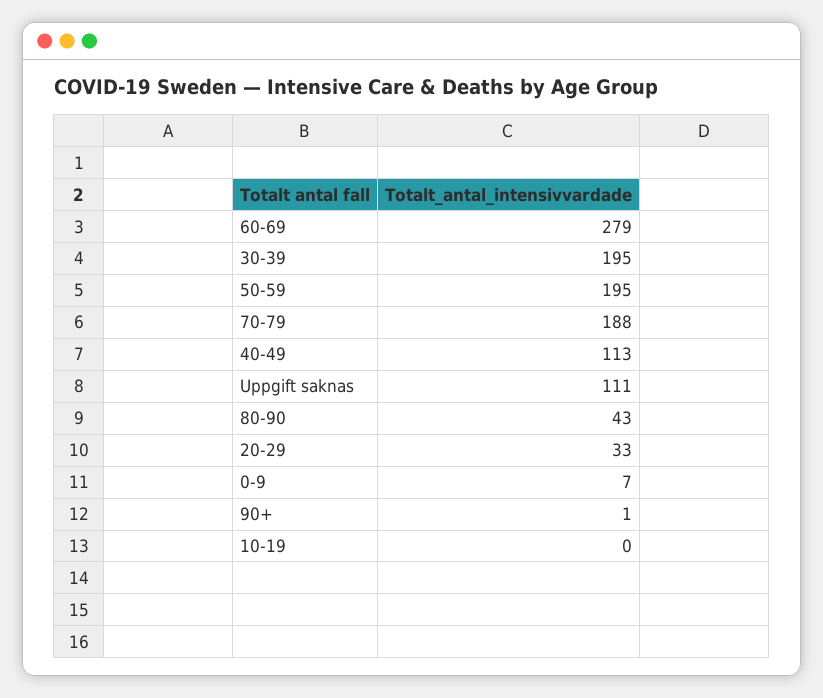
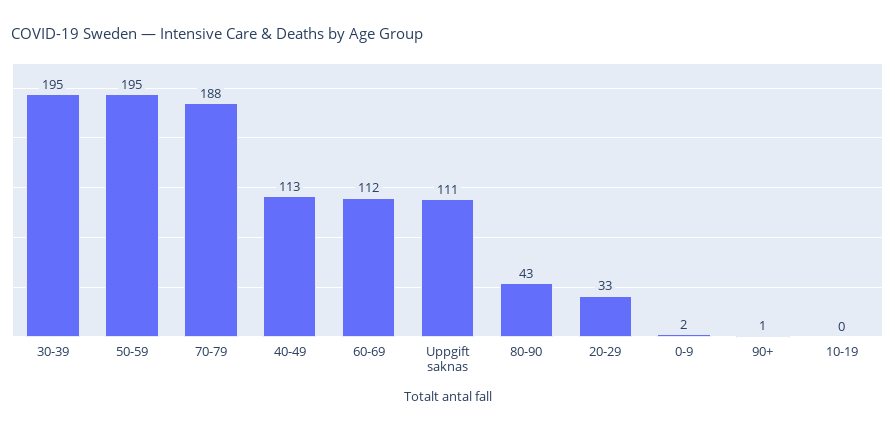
60-69: 279 -> 112
0-9: 7 -> 2

